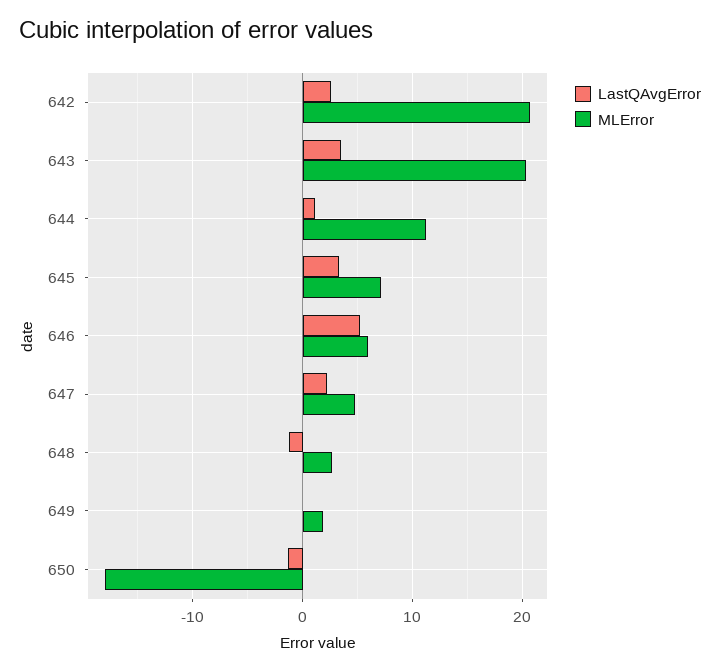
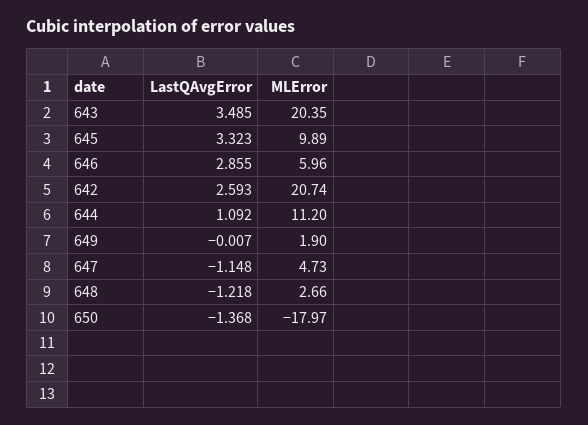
MLError, 645: 7 -> 9.89
LastQAvgError, 646: 5 -> 2.855
LastQAvgError, 647: 2 -> -1.148

